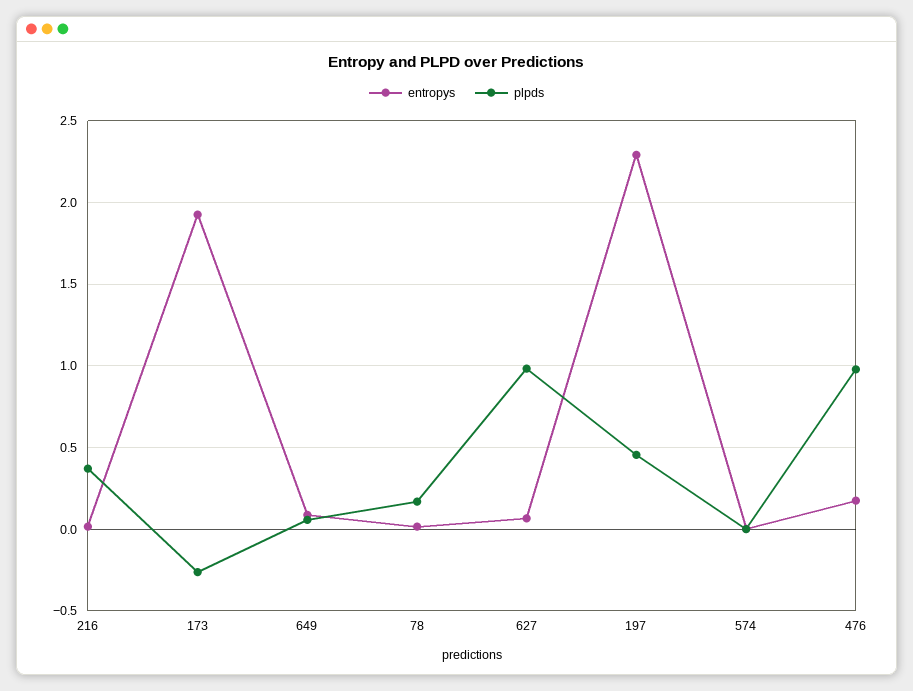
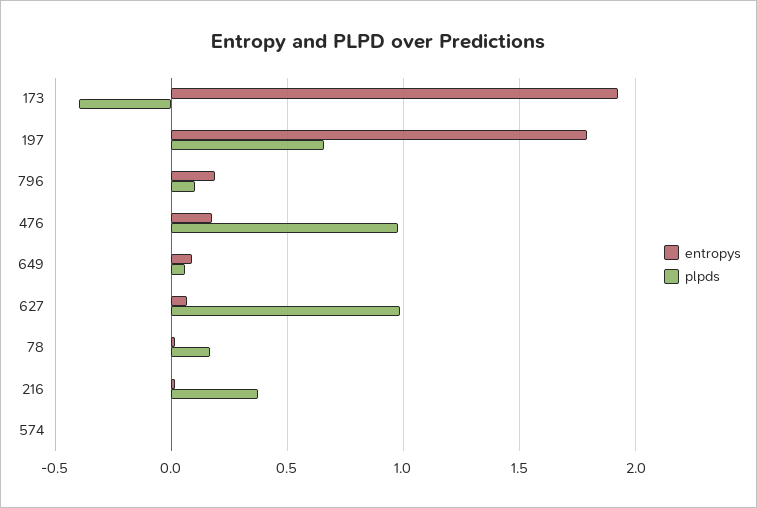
plpds, 173: -0.25 -> -0.4
entropys, 197: 2.3 -> 1.8
plpds, 197: 0.45 -> 0.65
entropys, 796: none -> 0.2
plpds, 796: none -> 0.1

